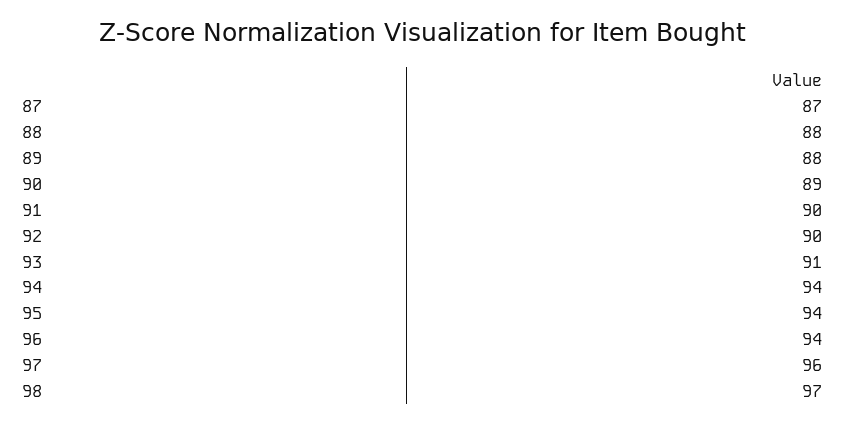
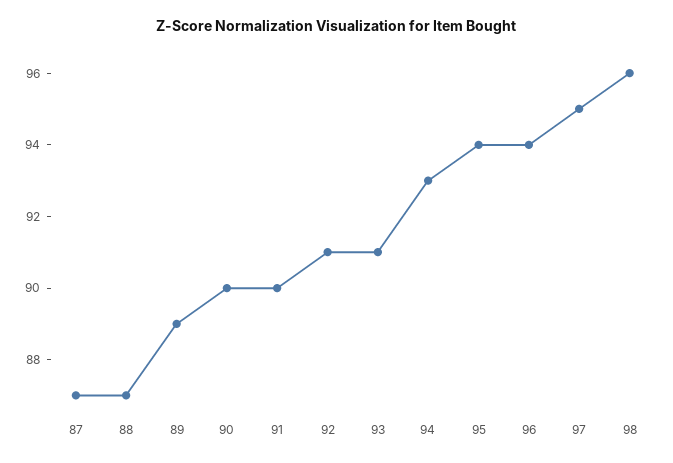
88: 88 -> 87
89: 88 -> 89
90: 89 -> 90
92: 90 -> 91
94: 94 -> 93
97: 96 -> 95
98: 97 -> 96

